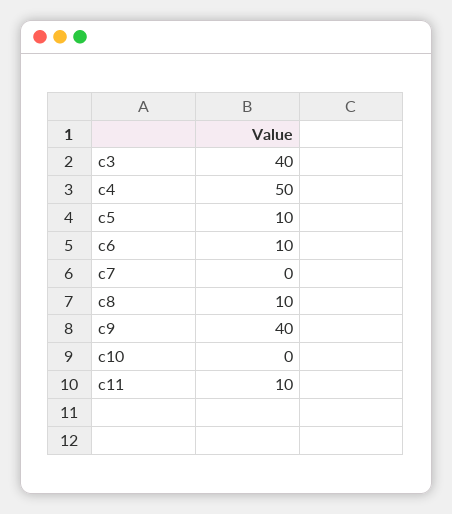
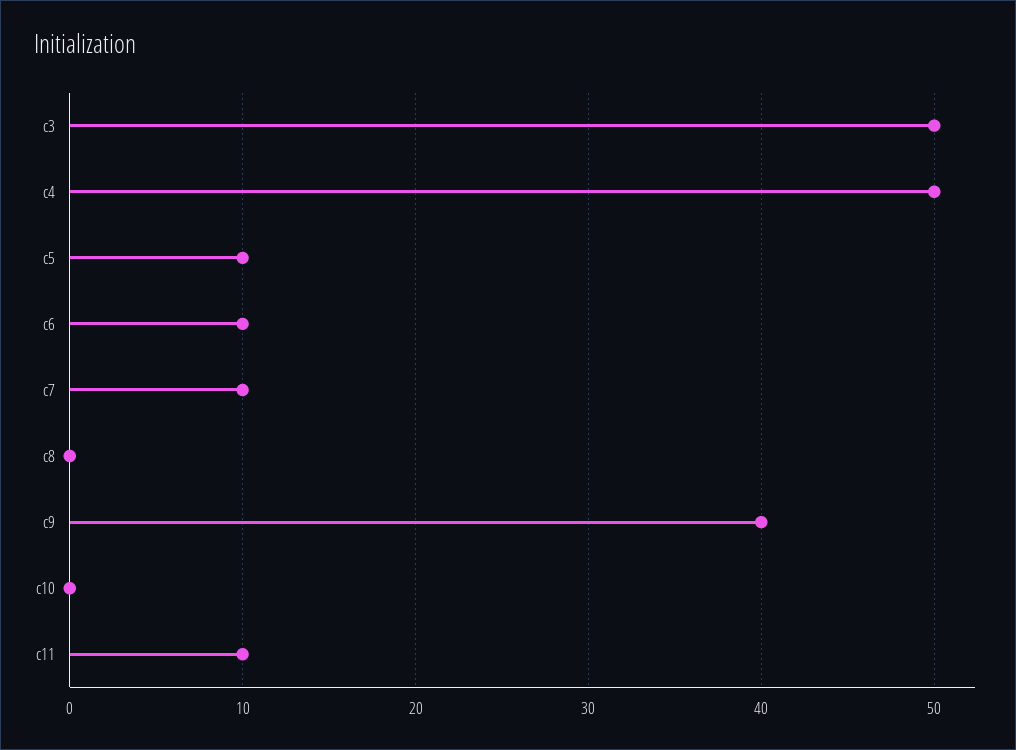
c3: 40 -> 50
c7: 0 -> 10
c8: 10 -> 0

